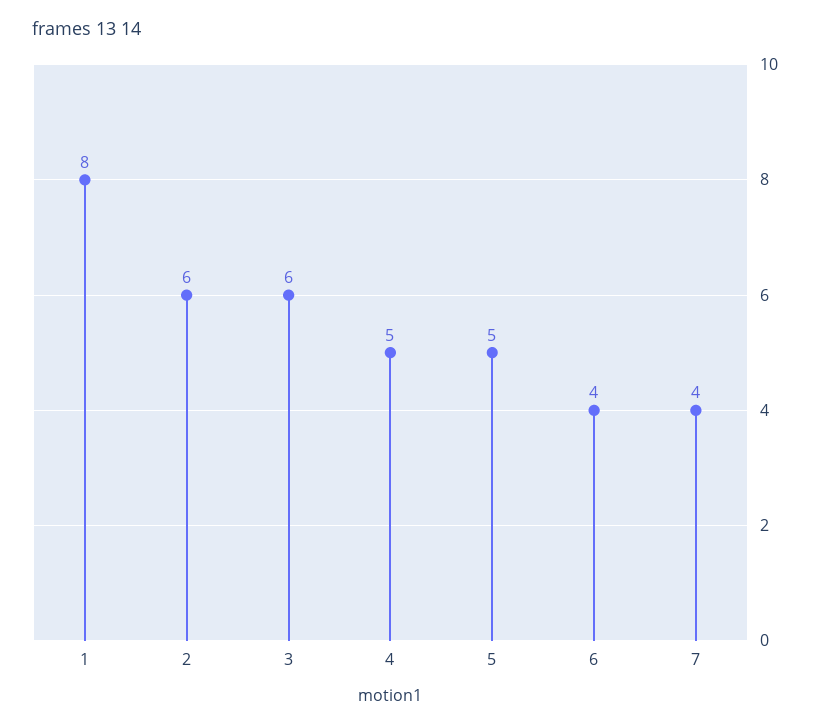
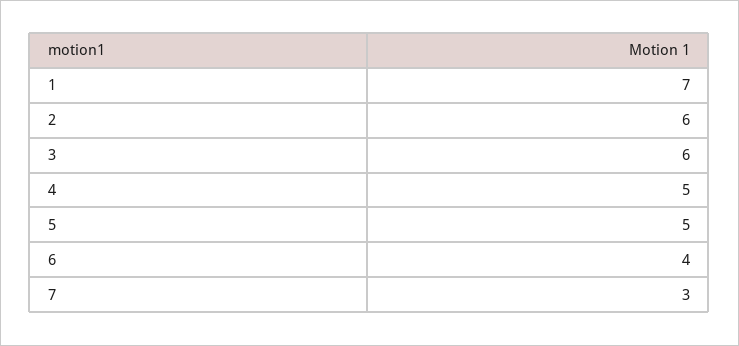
1: 8 -> 7
7: 4 -> 3

